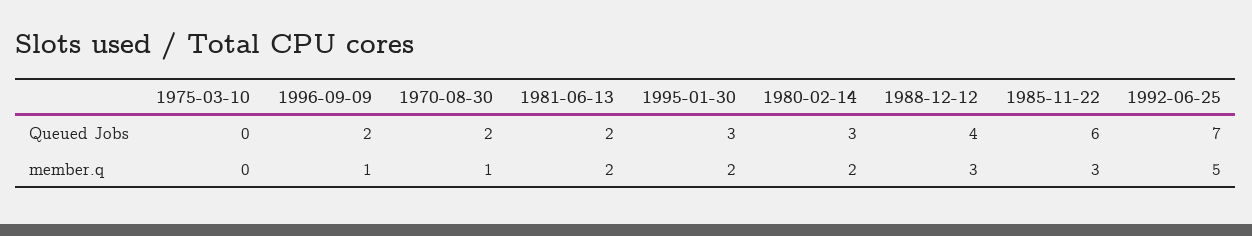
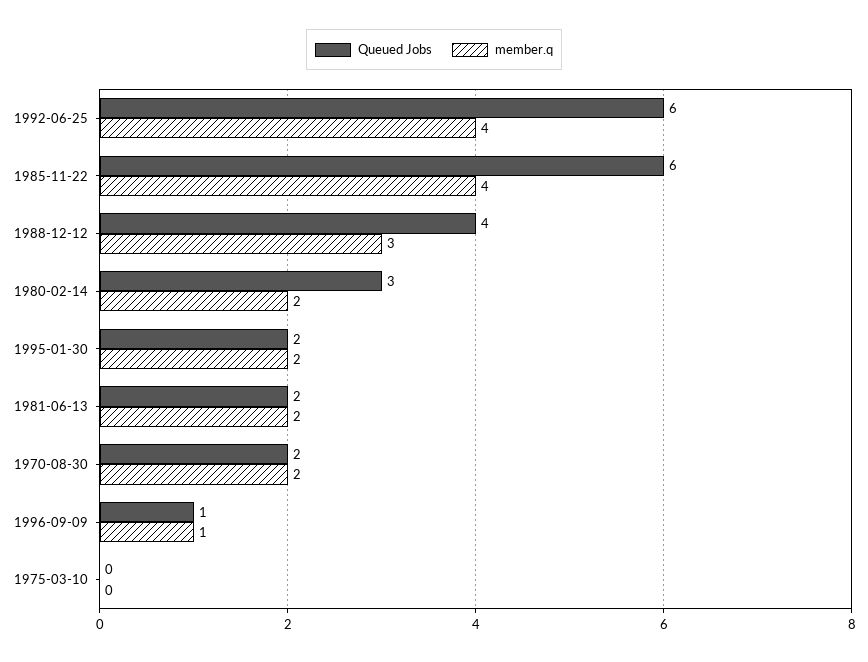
Queued Jobs, 1996-09-09: 2 -> 1
Queued Jobs, 1995-01-30: 3 -> 2
Queued Jobs, 1992-06-25: 7 -> 6
member.q, 1970-08-30: 1 -> 2
member.q, 1985-11-22: 3 -> 4
member.q, 1992-06-25: 5 -> 4

